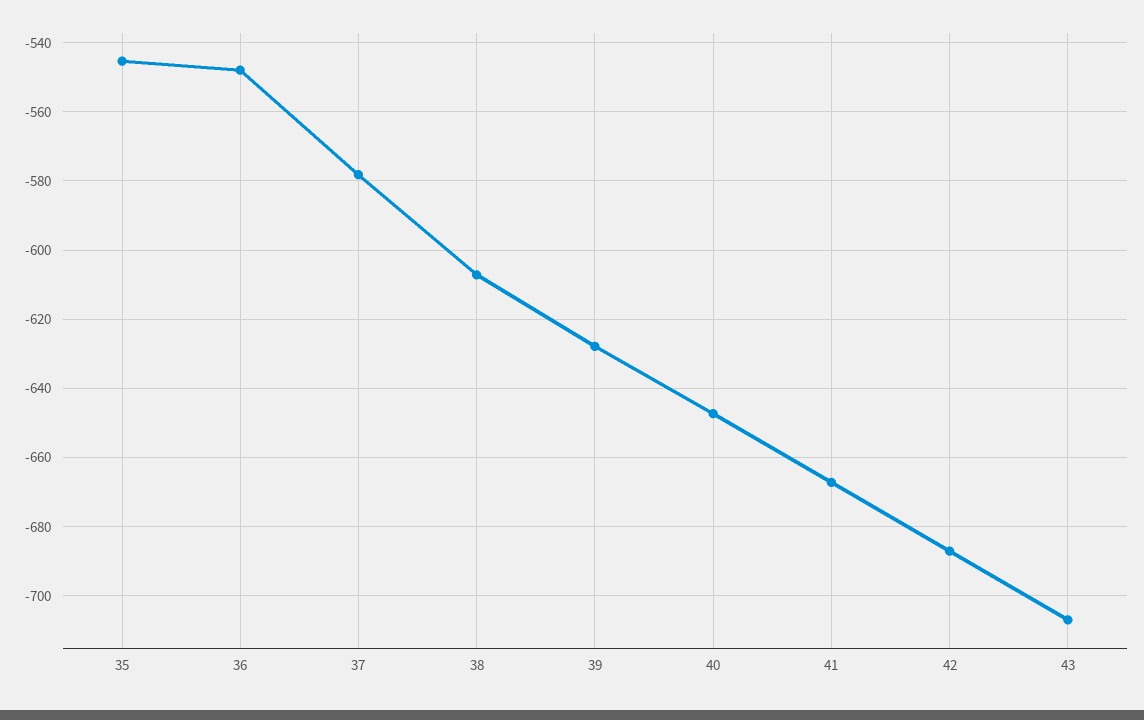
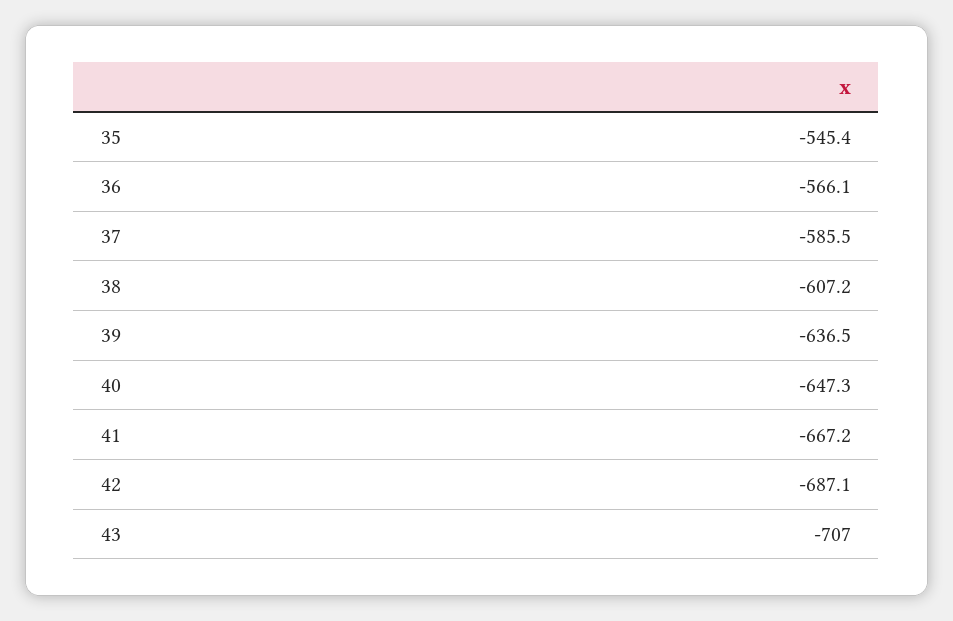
36: -548 -> -566.1
37: -578 -> -585.5
39: -628 -> -636.5

